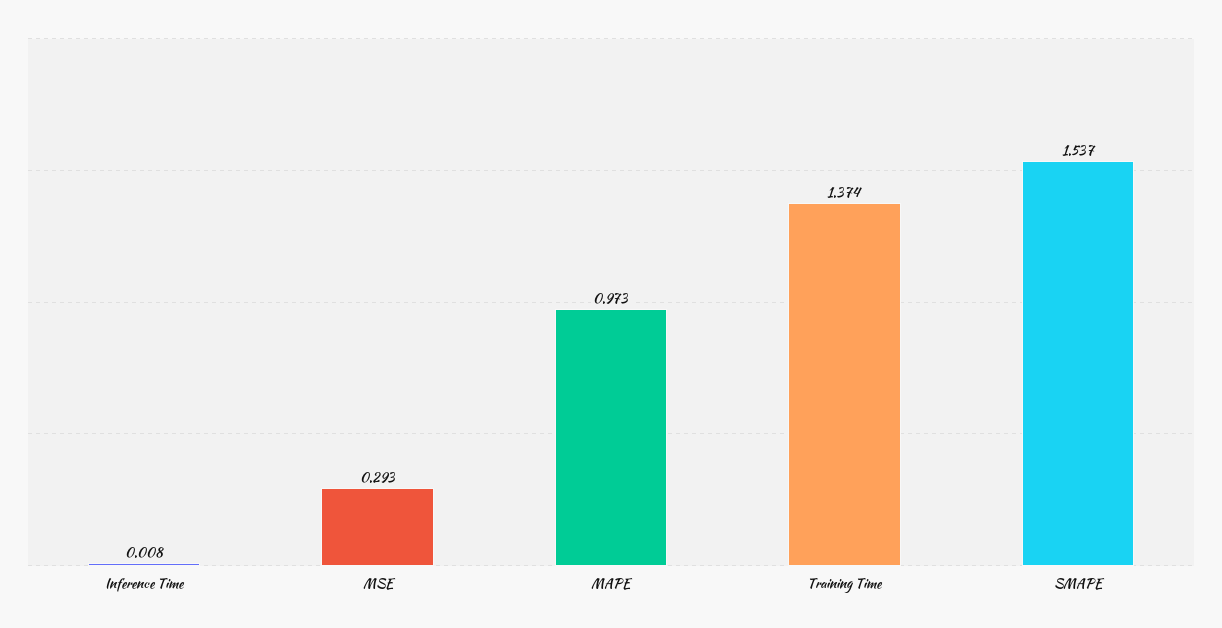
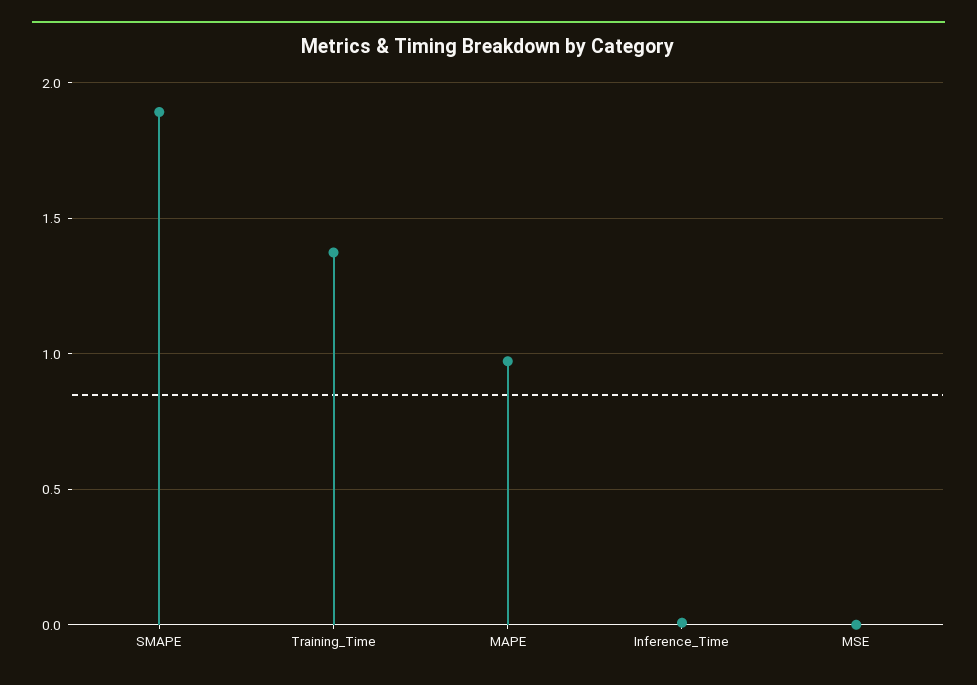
MSE: 0.293 -> 0
SMAPE: 1.537 -> 1.9

